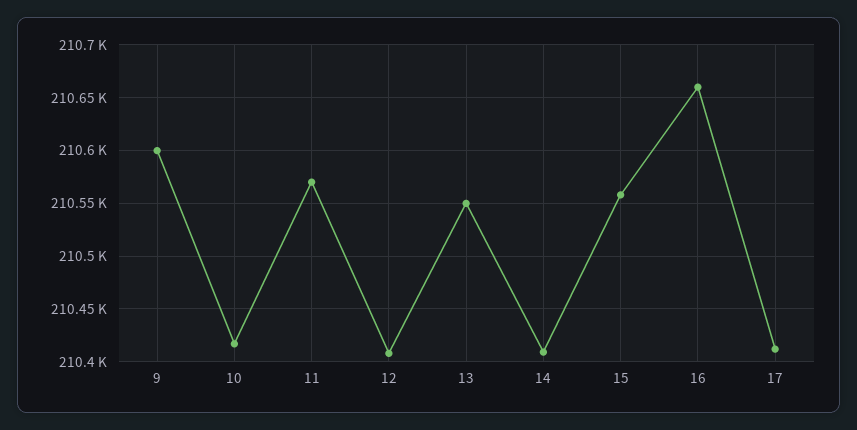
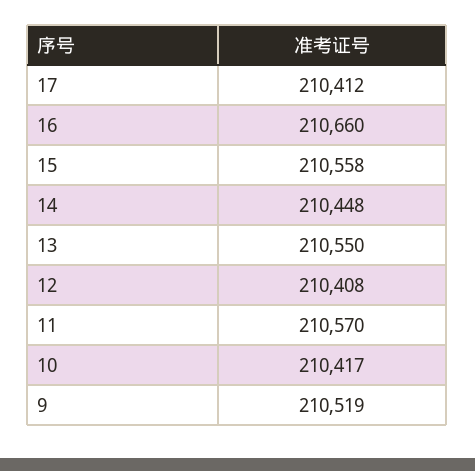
9: 210600 -> 210519
14: 210410 -> 210448

